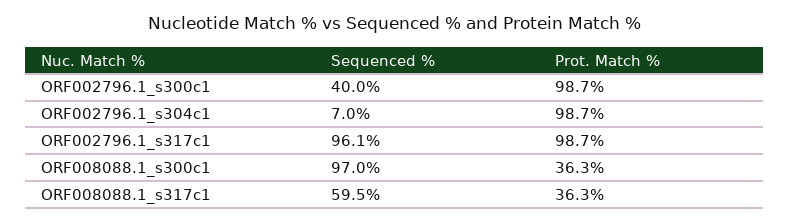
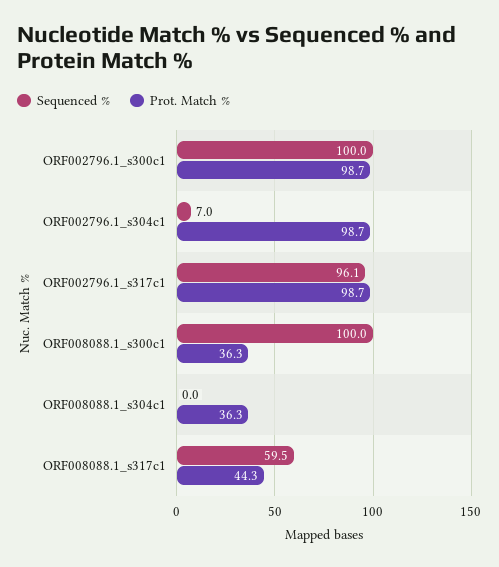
Sequenced %, ORF002796.1_s300c1: 40 -> 100
Sequenced %, ORF008088.1_s300c1: 97 -> 100
Prot. Match %, ORF008088.1_s317c1: 36.3 -> 44.3
Sequenced %, ORF008088.1_s304c1: none -> 0
Prot. Match %, ORF008088.1_s304c1: none -> 36.3

